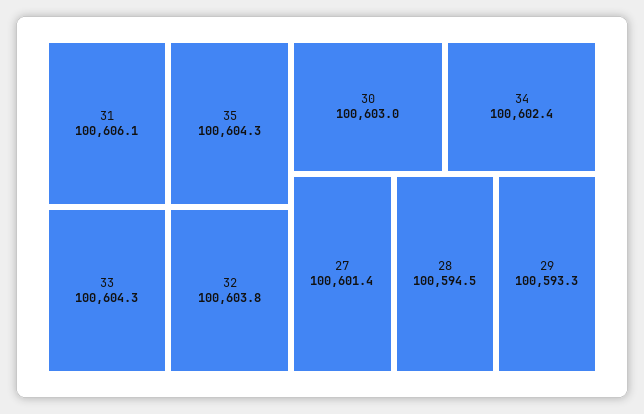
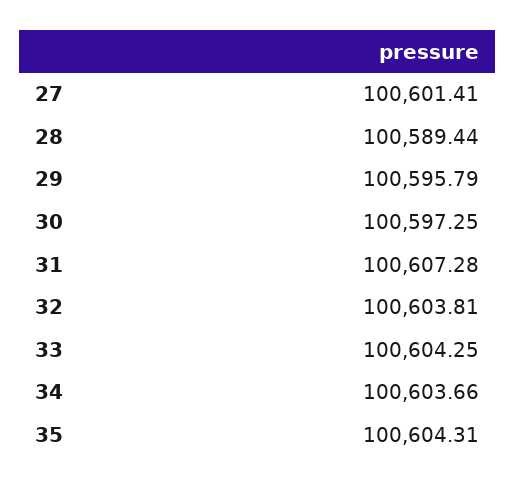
31: 100606.1 -> 100607.28
30: 100603 -> 100597.25
34: 100602.4 -> 100603.66
28: 100594.5 -> 100589.44
29: 100593.3 -> 100595.79

